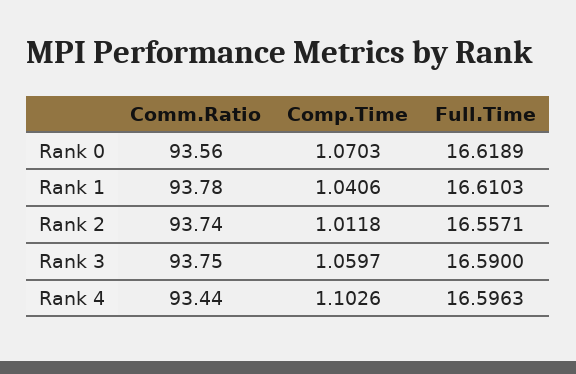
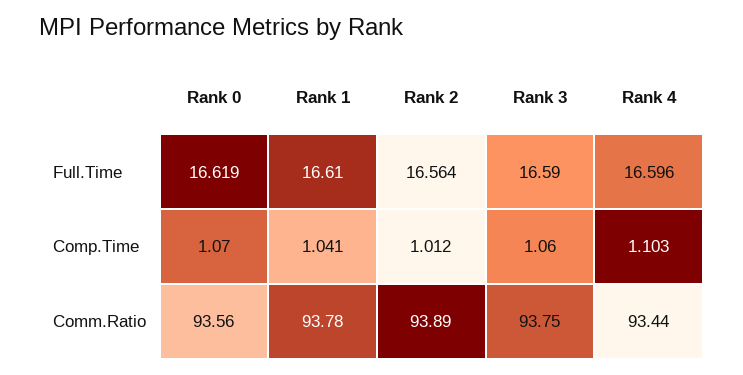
Comm.Ratio, Rank 2: 93.74 -> 93.89
Full.Time, Rank 2: 16.5571 -> 16.564

